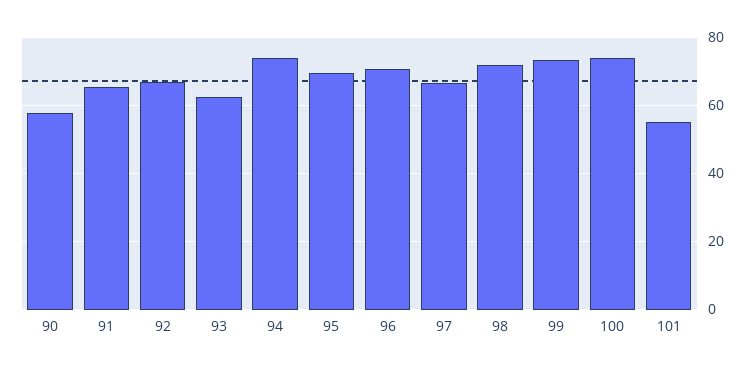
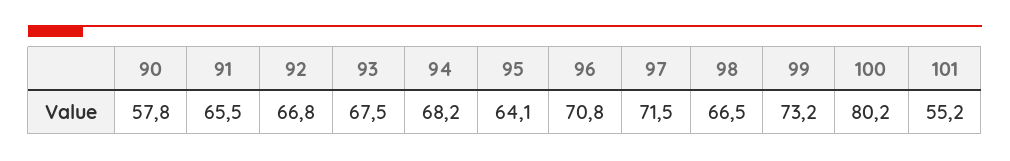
93: 62 -> 67.5
94: 74 -> 68.2
95: 70 -> 64.1
97: 66 -> 71.5
98: 72 -> 66.5
100: 74 -> 80.2

